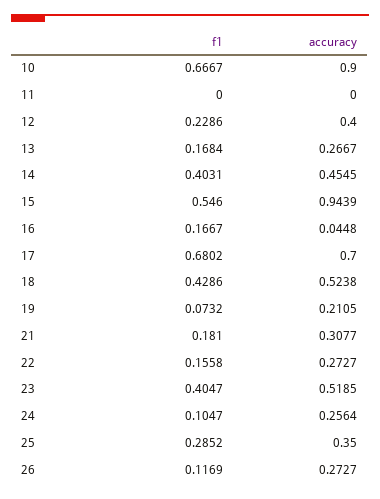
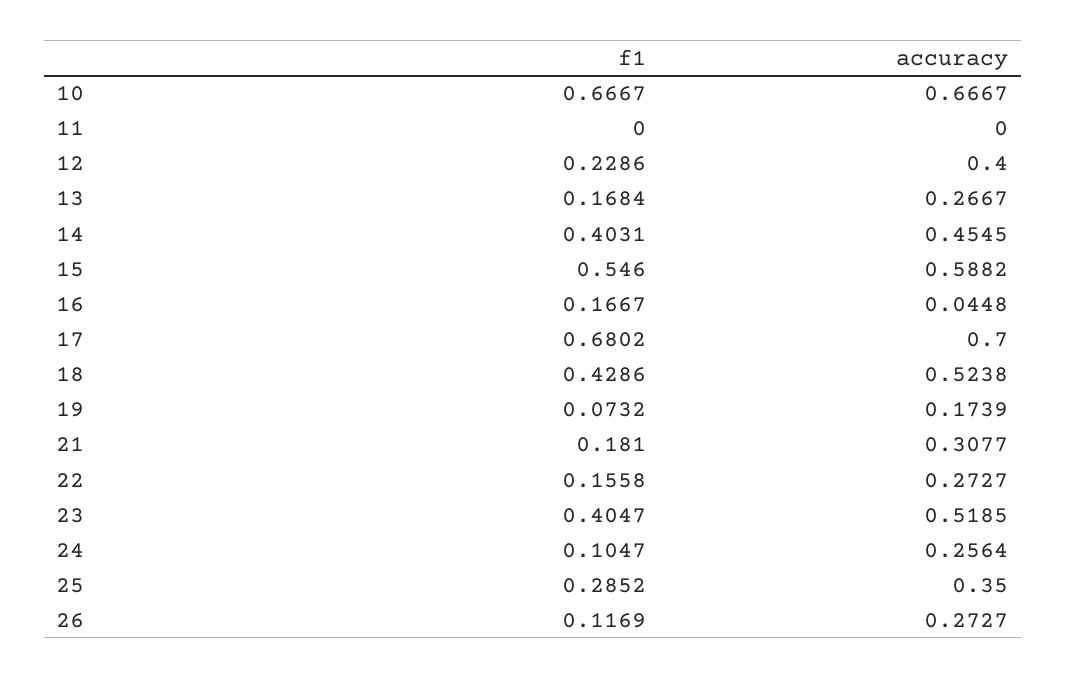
accuracy, 10: 0.9 -> 0.6667
accuracy, 15: 0.9439 -> 0.5882
accuracy, 19: 0.2105 -> 0.1739

